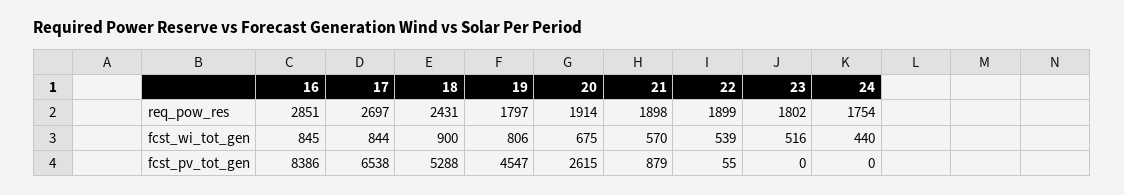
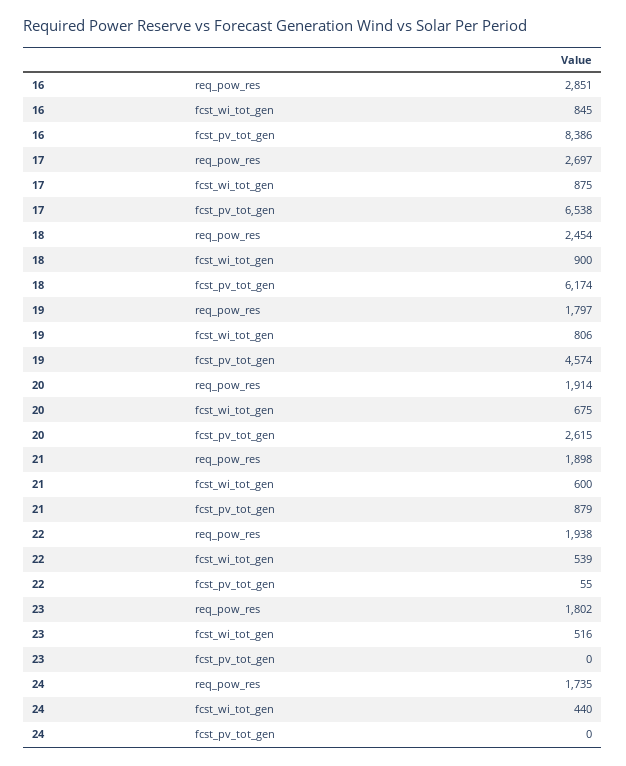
18, req_pow_res: 2431 -> 2454
22, req_pow_res: 1899 -> 1938
24, req_pow_res: 1754 -> 1735
17, fcst_wi_tot_gen: 844 -> 875
21, fcst_wi_tot_gen: 570 -> 600
18, fcst_pv_tot_gen: 5288 -> 6174
19, fcst_pv_tot_gen: 4547 -> 4574

